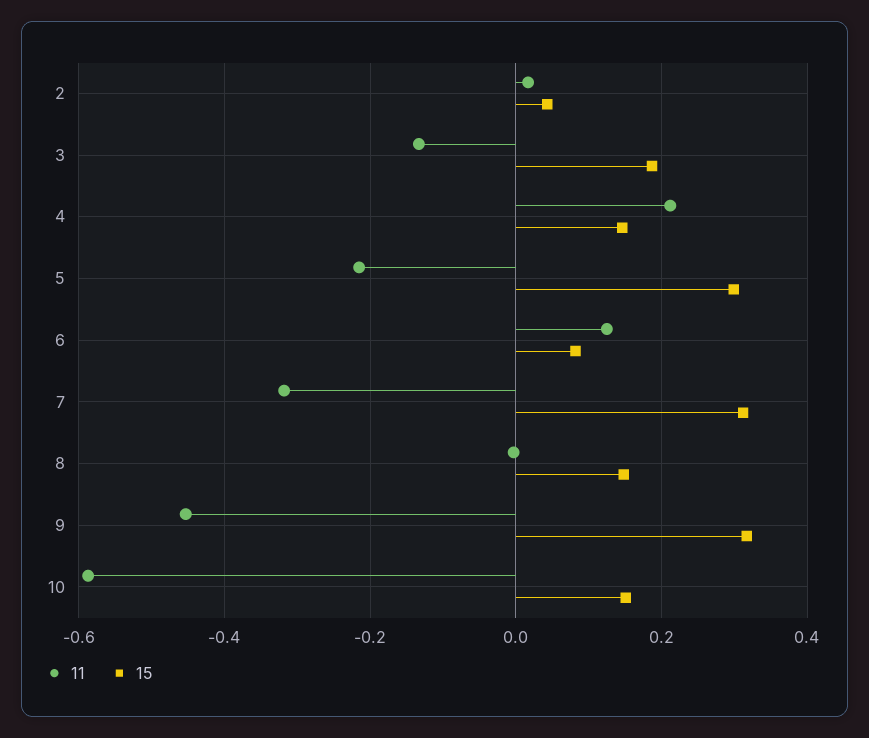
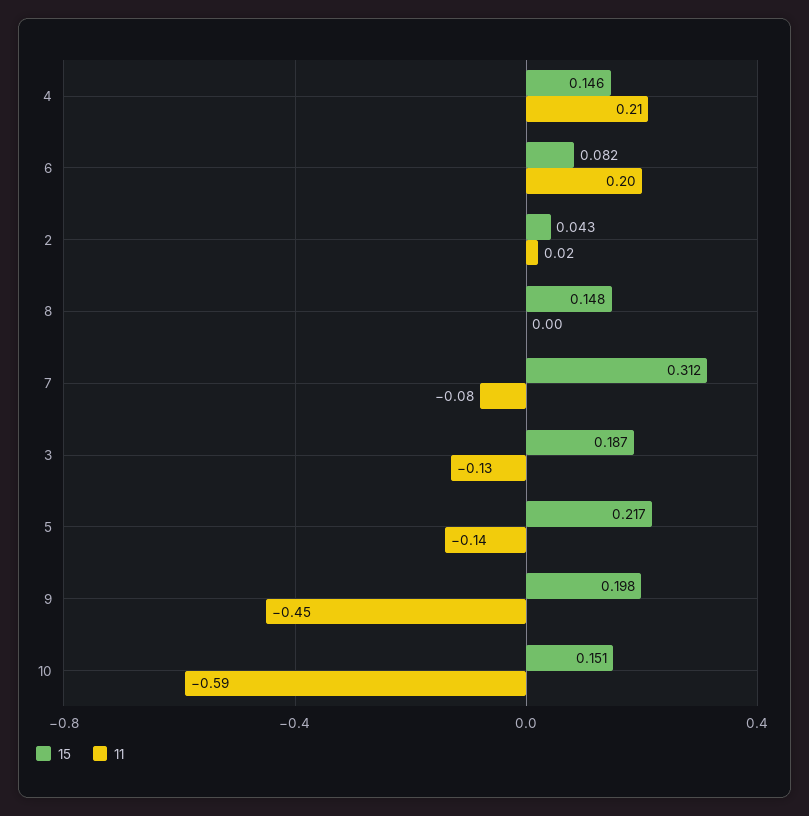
11, 5: -0.22 -> -0.14
15, 5: 0.3 -> 0.217
11, 6: 0.12 -> 0.2
11, 7: -0.32 -> -0.08
15, 9: 0.32 -> 0.198

